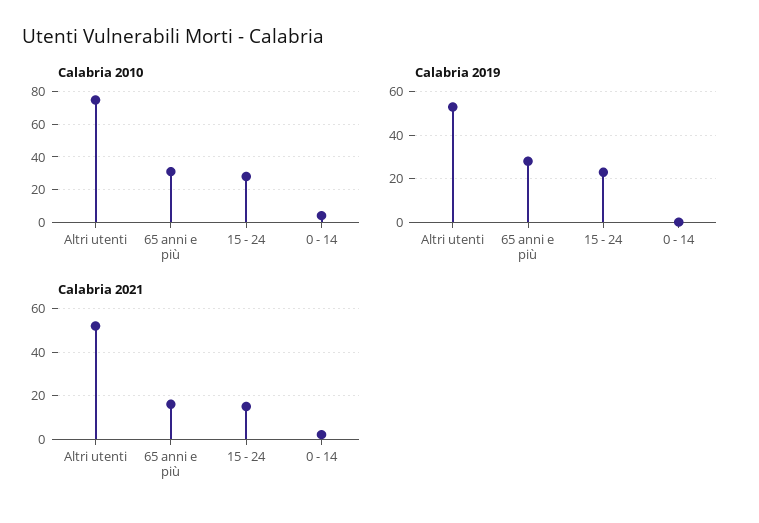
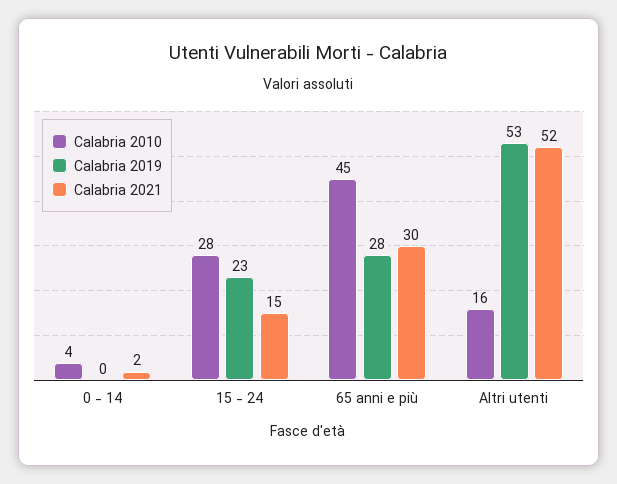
Calabria 2010, Altri utenti: 75 -> 16
Calabria 2010, 65 anni e più: 30 -> 45
Calabria 2021, 65 anni e più: 15 -> 30

